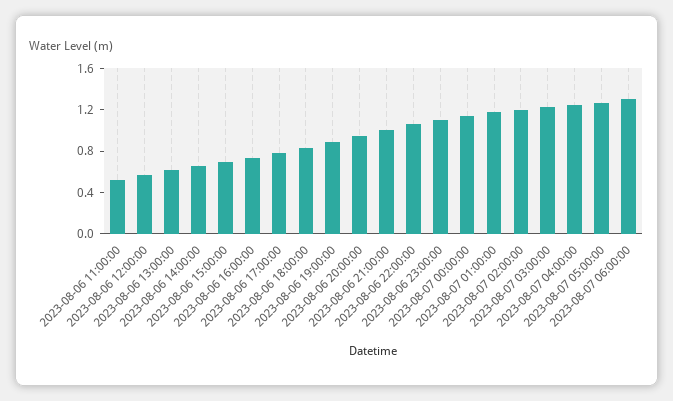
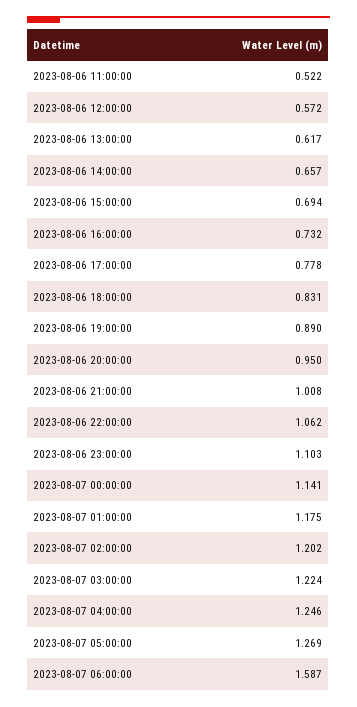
2023-08-07 06:00:00: 1.3 -> 1.587

